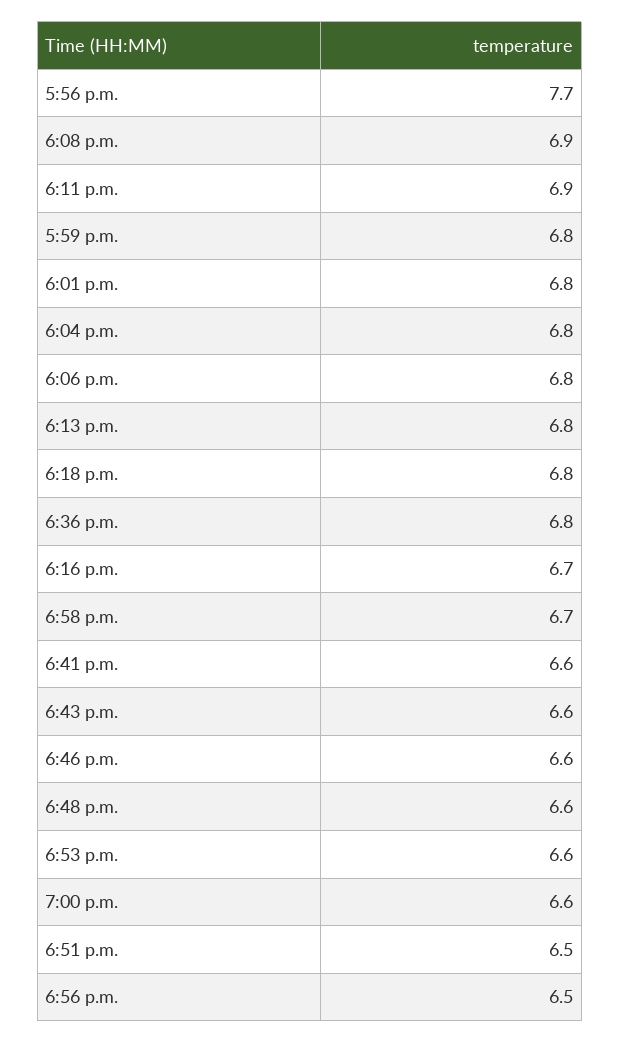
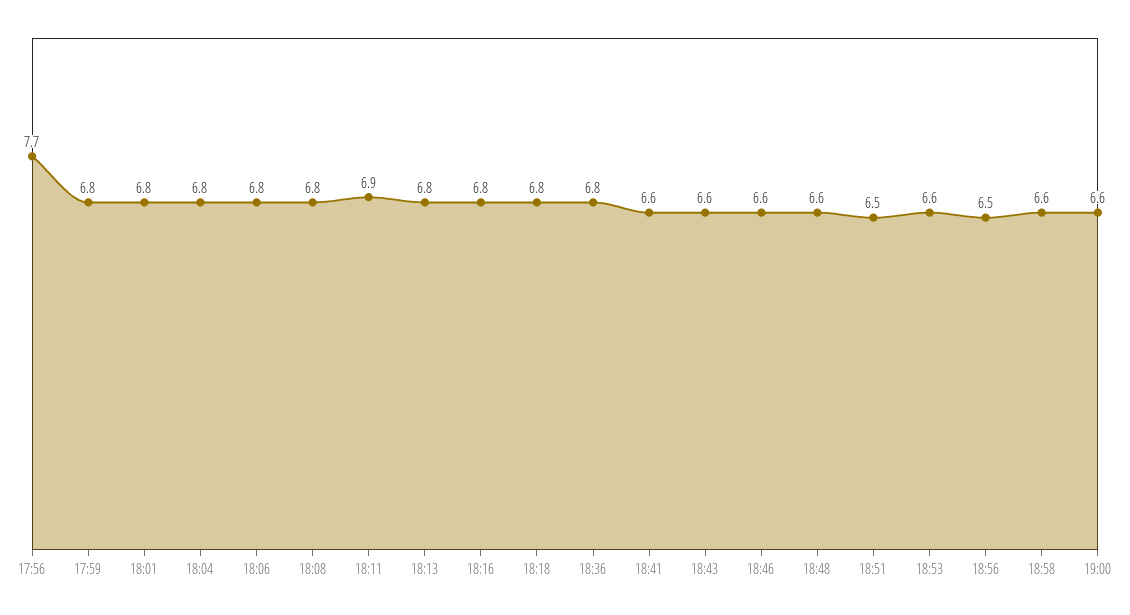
6:08 p.m.: 6.9 -> 6.8
6:16 p.m.: 6.7 -> 6.8
6:58 p.m.: 6.7 -> 6.6

